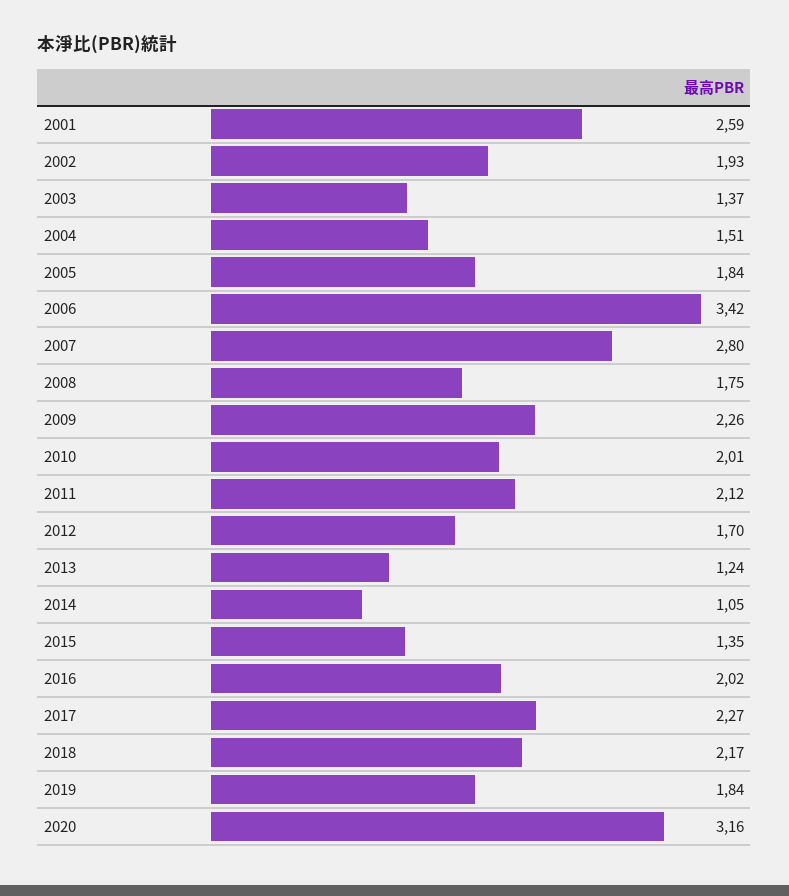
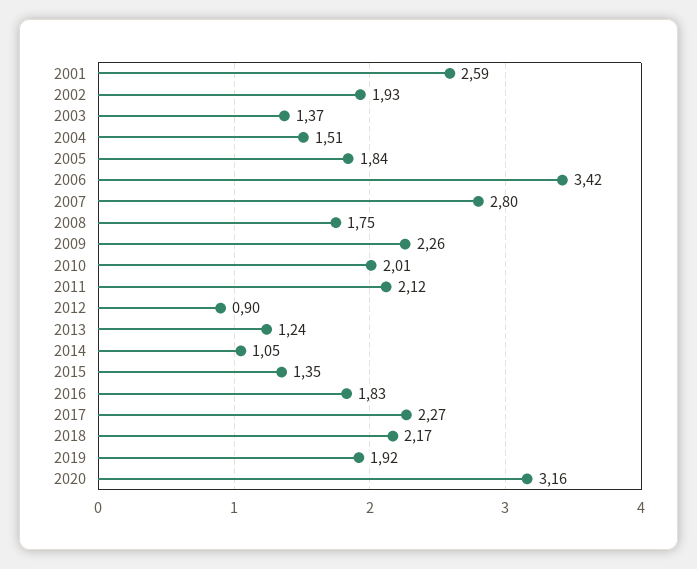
2012: 1.7 -> 0.9
2016: 2.02 -> 1.83
2019: 1.84 -> 1.92

